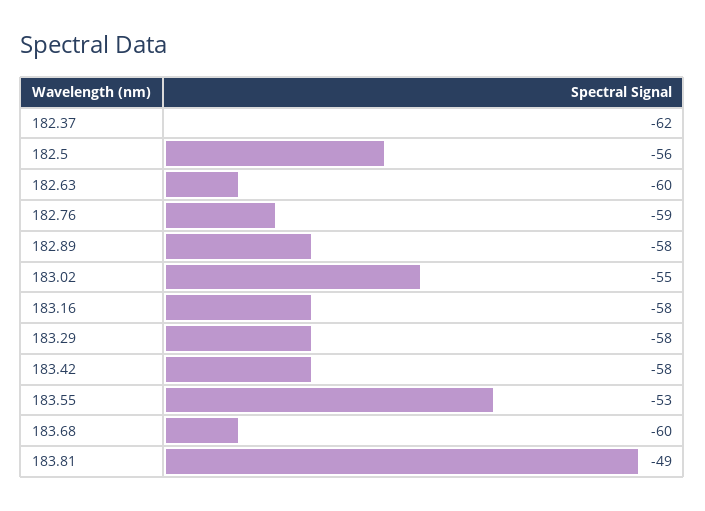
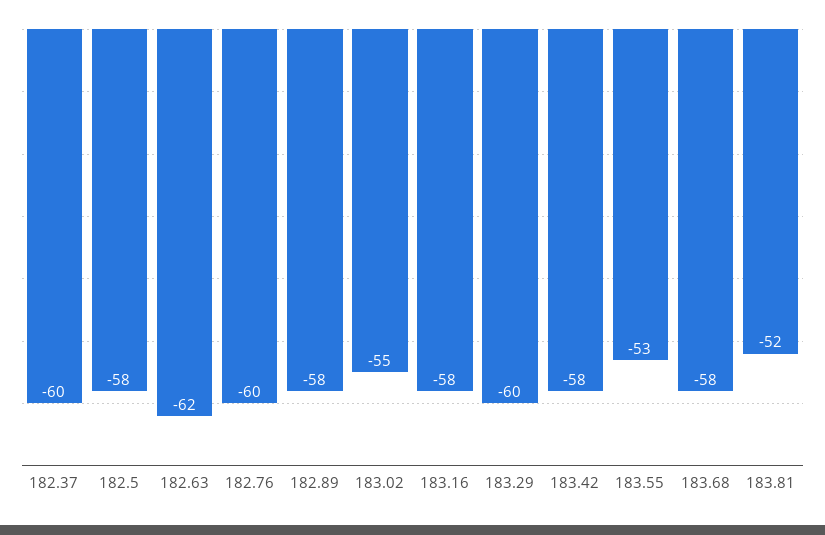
182.37: -62 -> -60
182.5: -56 -> -58
182.63: -60 -> -62
182.76: -59 -> -60
183.29: -58 -> -60
183.68: -60 -> -58
183.81: -49 -> -52

